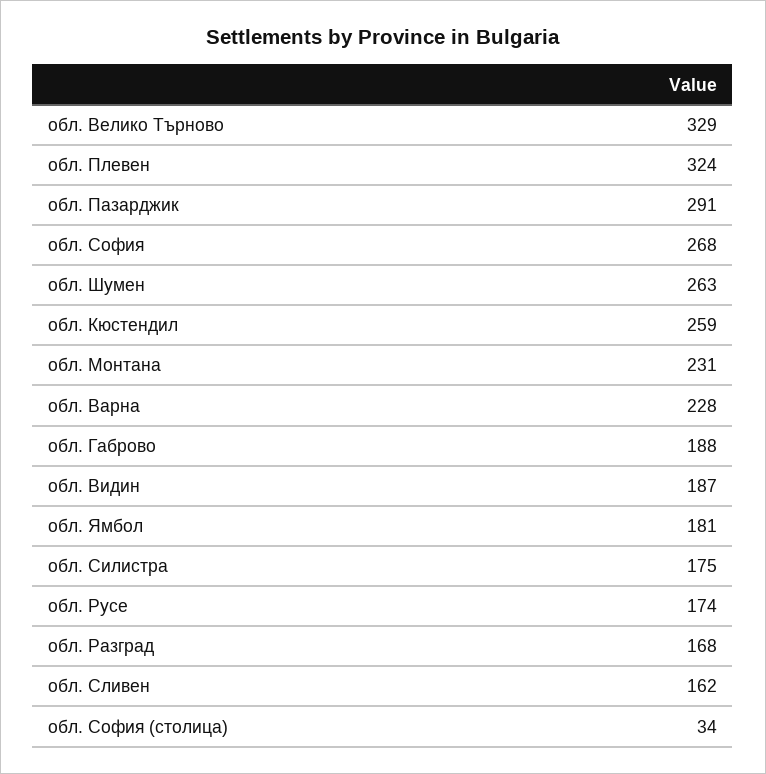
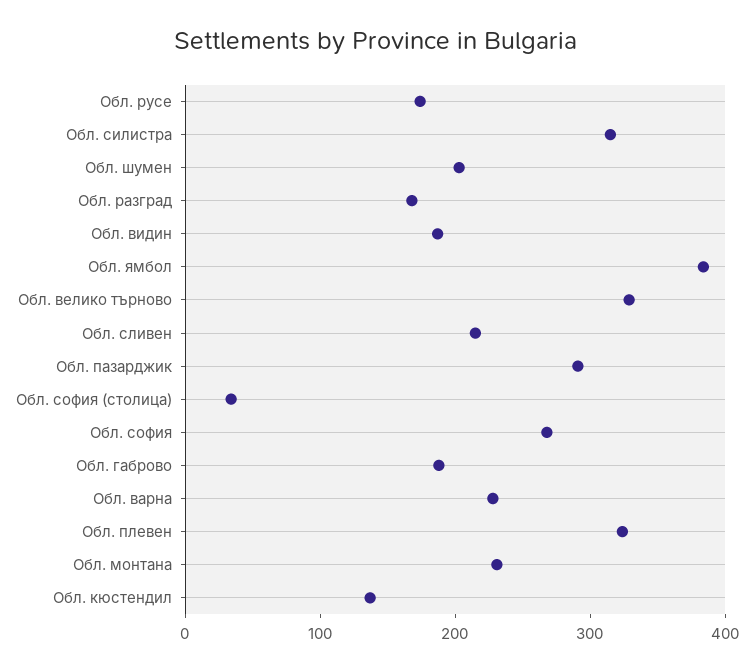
обл. Шумен: 263 -> 200
обл. Кюстендил: 259 -> 140
обл. Ямбол: 181 -> 380
обл. Силистра: 175 -> 320
обл. Сливен: 162 -> 220

